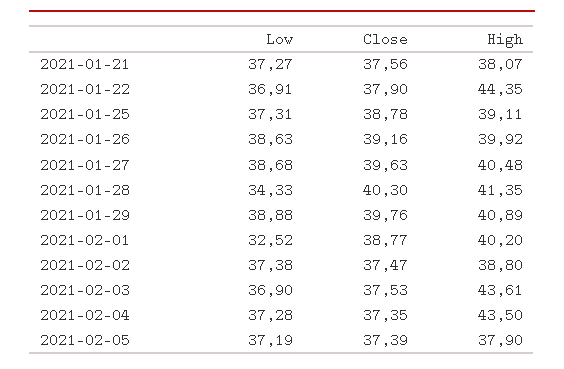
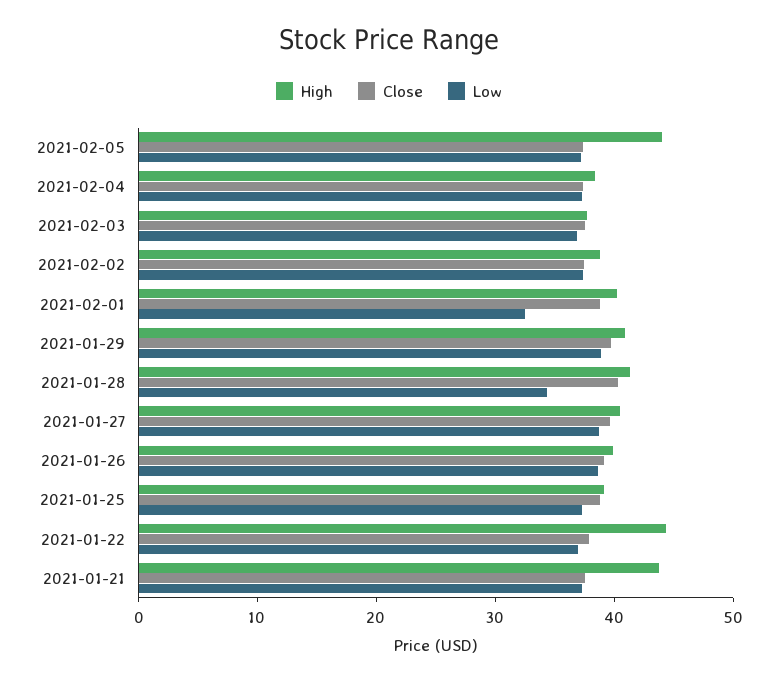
High, 2021-01-21: 38.07 -> 44
High, 2021-02-03: 43.61 -> 38
High, 2021-02-04: 43.5 -> 38
High, 2021-02-05: 37.9 -> 44

